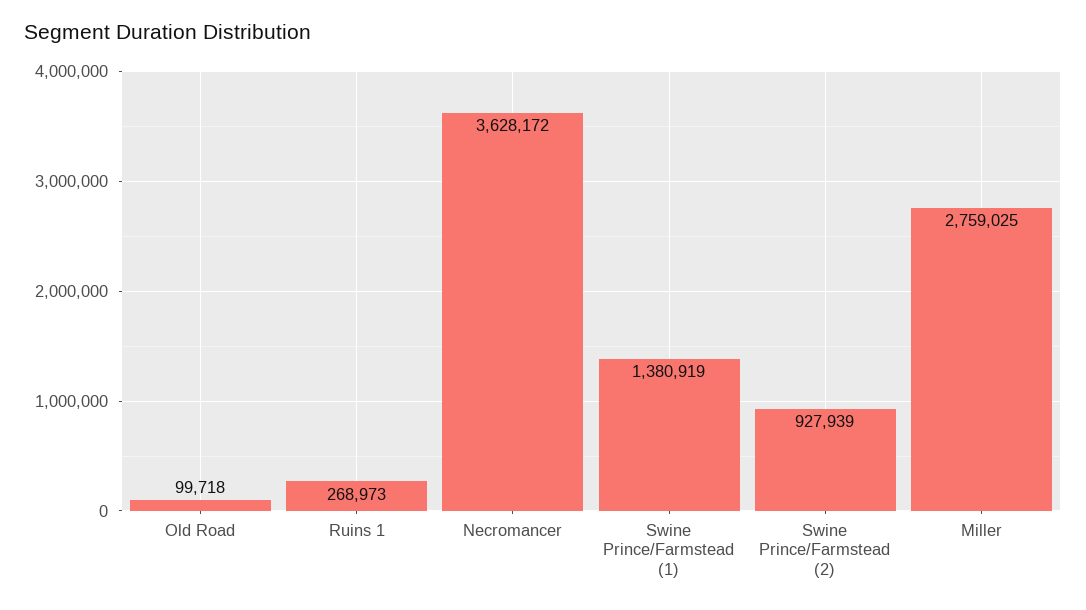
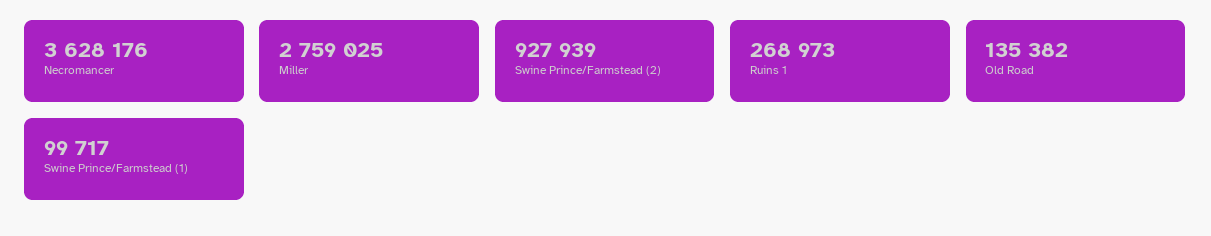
Old Road: 99718 -> 135382
Necromancer: 3628172 -> 3628176
Swine Prince/Farmstead (1): 1380919 -> 99717

